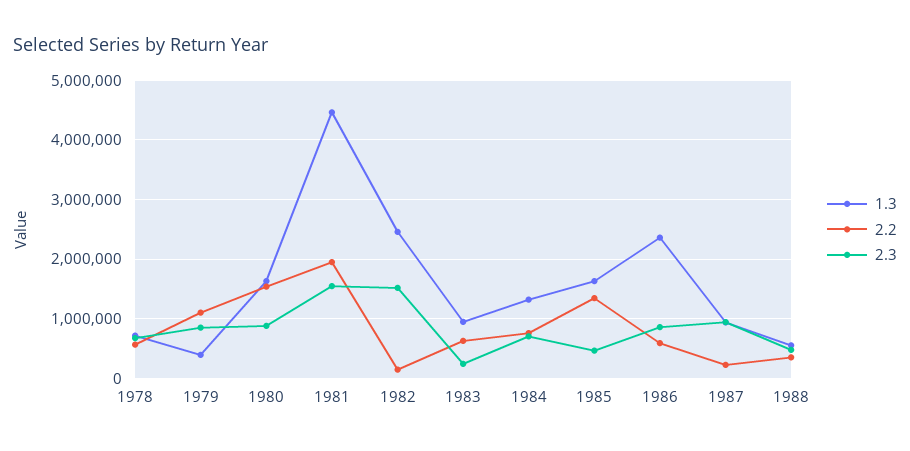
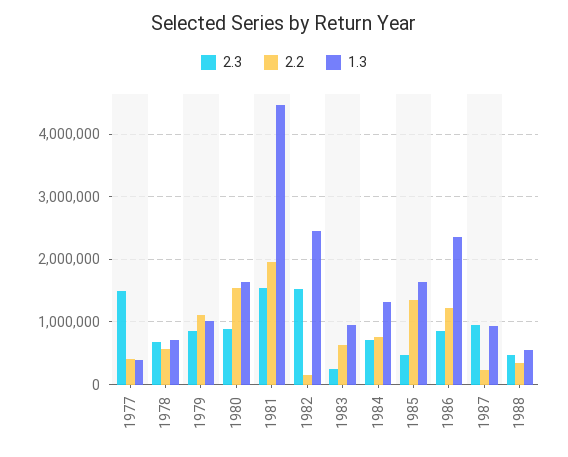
1.3, 1979: 400000 -> 1000000
2.2, 1986: 600000 -> 1200000
2.3, 1977: none -> 1500000
2.2, 1977: none -> 400000
1.3, 1977: none -> 400000

